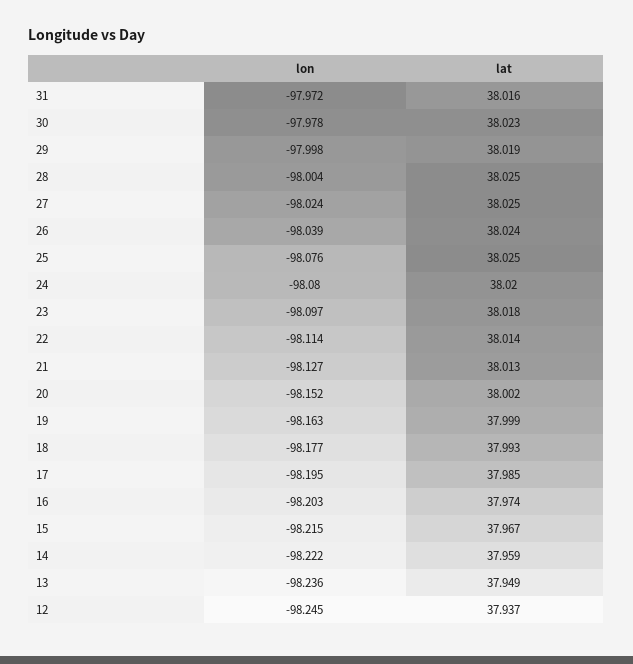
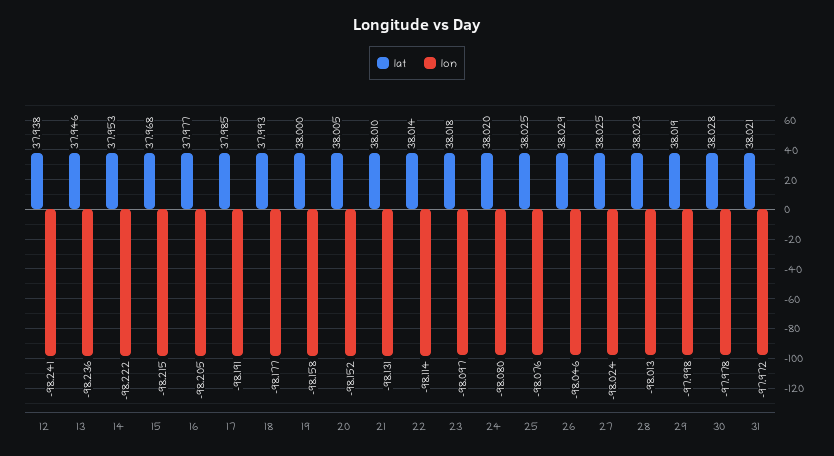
lat, 31: 38.016 -> 38.021
lat, 30: 38.023 -> 38.028
lon, 28: -98.004 -> -98.013
lat, 28: 38.025 -> 38.023
lon, 26: -98.039 -> -98.046
lat, 26: 38.024 -> 38.029
lon, 21: -98.127 -> -98.131
lat, 21: 38.013 -> 38.01
lat, 20: 38.002 -> 38.005
lon, 19: -98.163 -> -98.158
lat, 19: 37.999 -> 38
lon, 17: -98.195 -> -98.191
lon, 16: -98.203 -> -98.205
lat, 16: 37.974 -> 37.977
lat, 15: 37.967 -> 37.968
lat, 14: 37.959 -> 37.953
lat, 13: 37.949 -> 37.946
lon, 12: -98.245 -> -98.241
lat, 12: 37.937 -> 37.938

